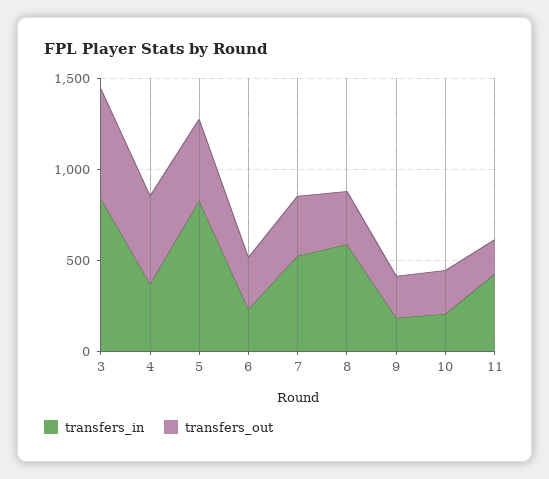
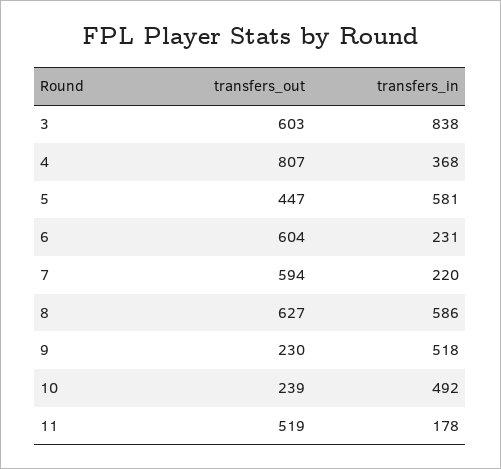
transfers_out, 4: 500 -> 807
transfers_in, 5: 800 -> 581
transfers_out, 6: 300 -> 604
transfers_in, 7: 500 -> 220
transfers_out, 7: 300 -> 594
transfers_out, 8: 300 -> 627
transfers_in, 9: 200 -> 518
transfers_in, 10: 200 -> 492
transfers_in, 11: 400 -> 178
transfers_out, 11: 200 -> 519

